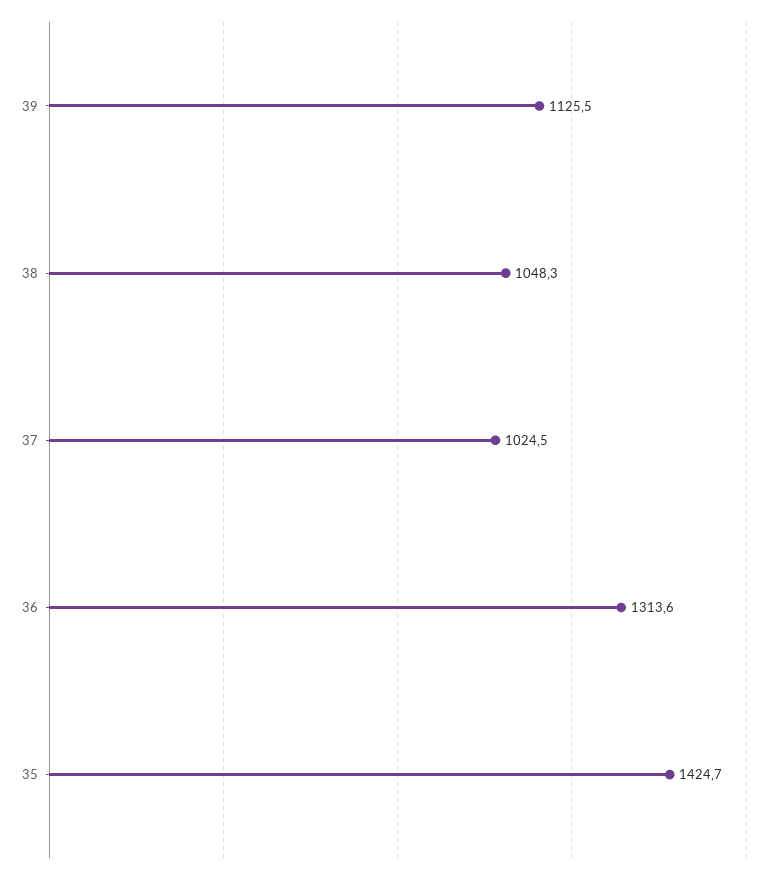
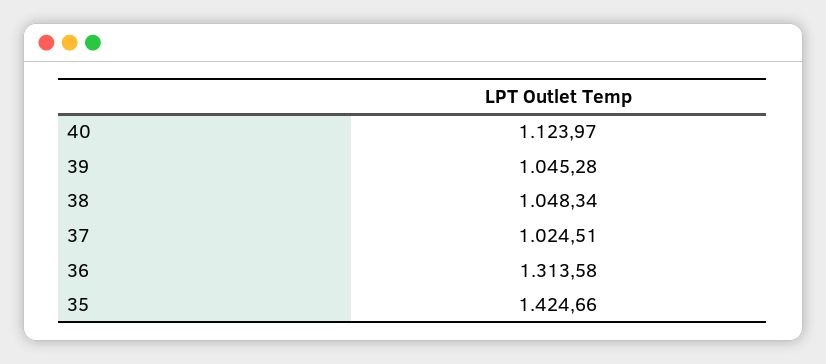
39: 1125.5 -> 1045.28
40: none -> 1123.97

